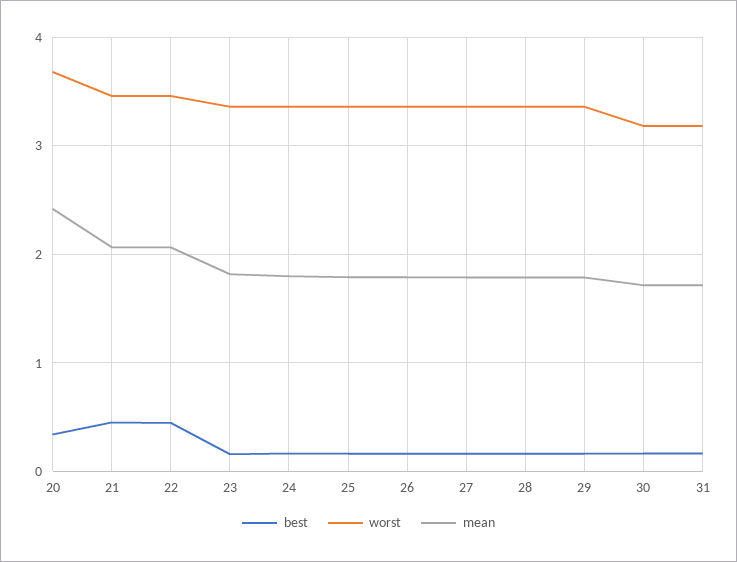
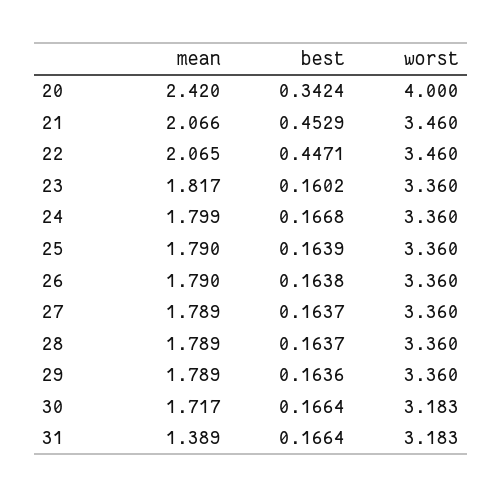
worst, 20: 3.7 -> 4
mean, 31: 1.7 -> 1.389

